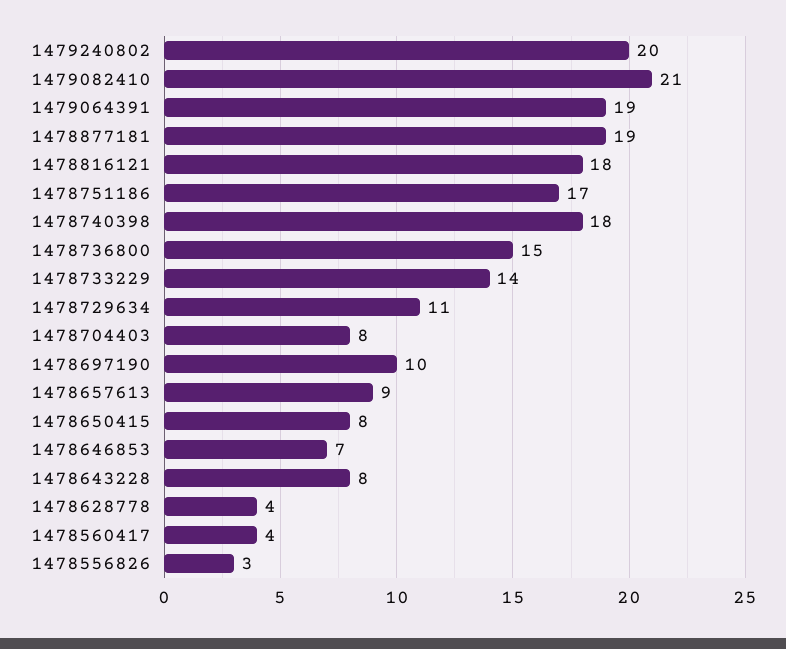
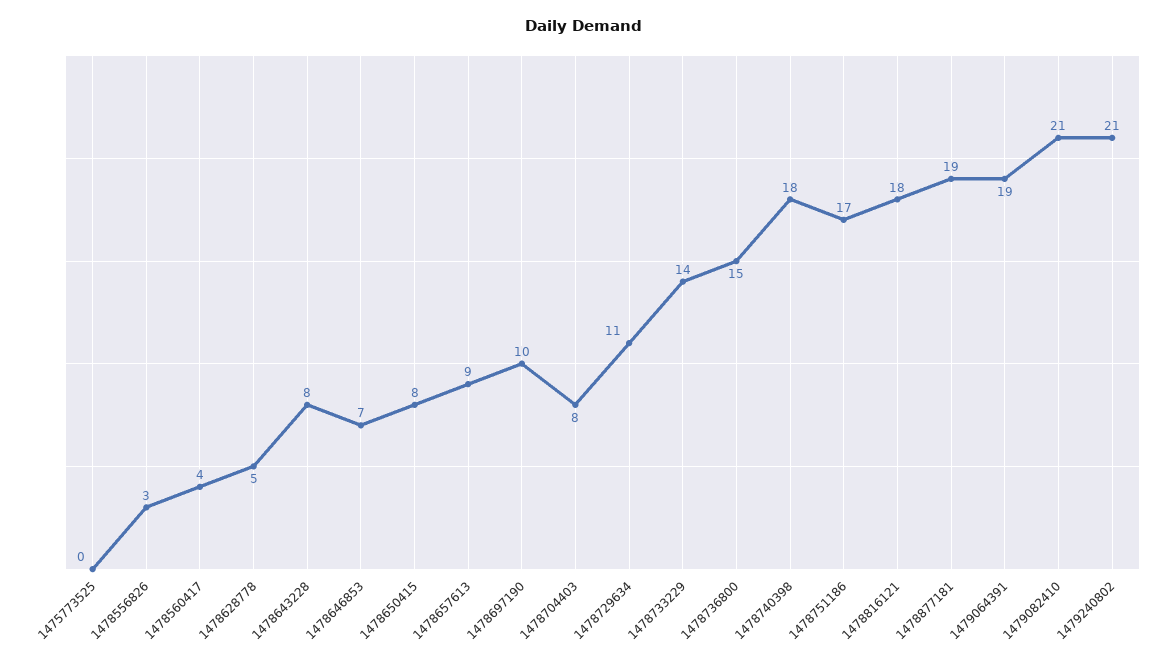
1479240802: 20 -> 21
1478628778: 4 -> 5
1475773525: none -> 0

